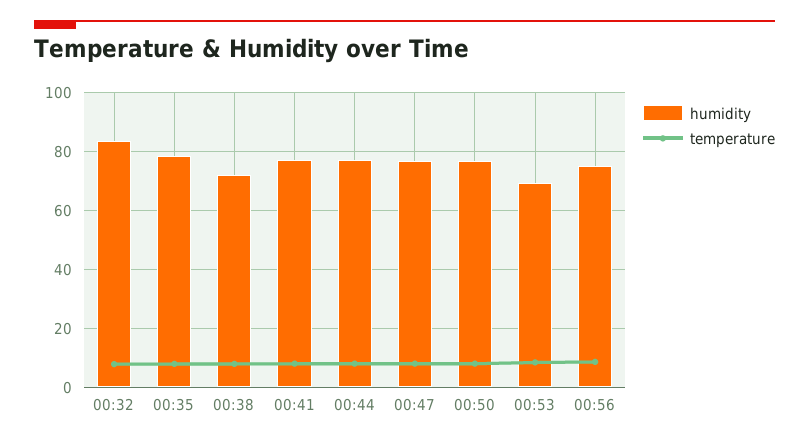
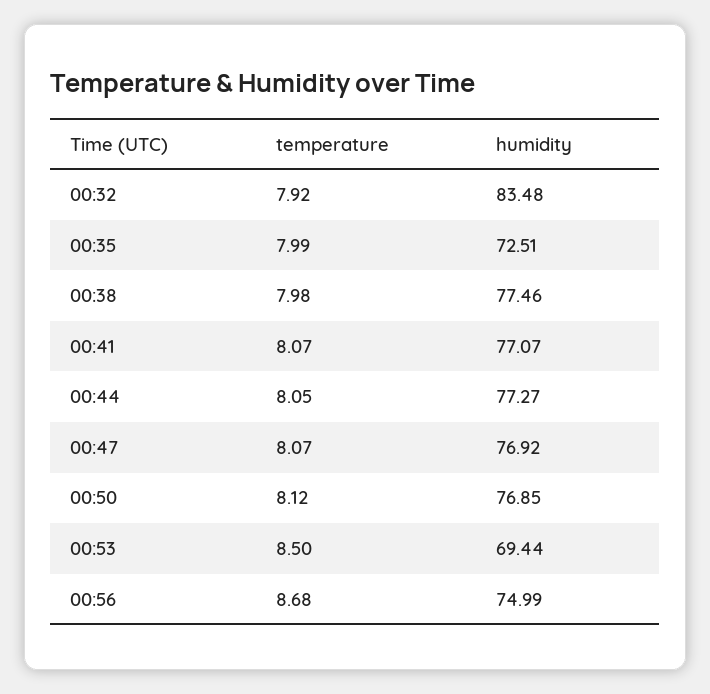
humidity, 00:35: 77.5 -> 72.51
humidity, 00:38: 72.5 -> 77.46

